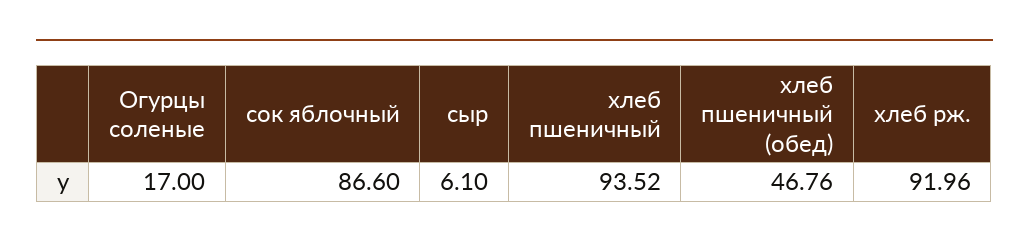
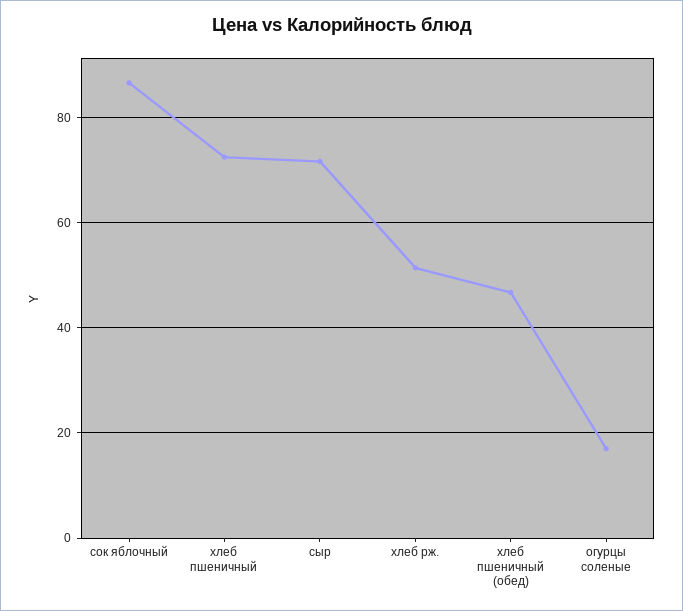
сыр: 6.1 -> 72
хлеб пшеничный: 93.52 -> 72
хлеб рж.: 91.96 -> 52

